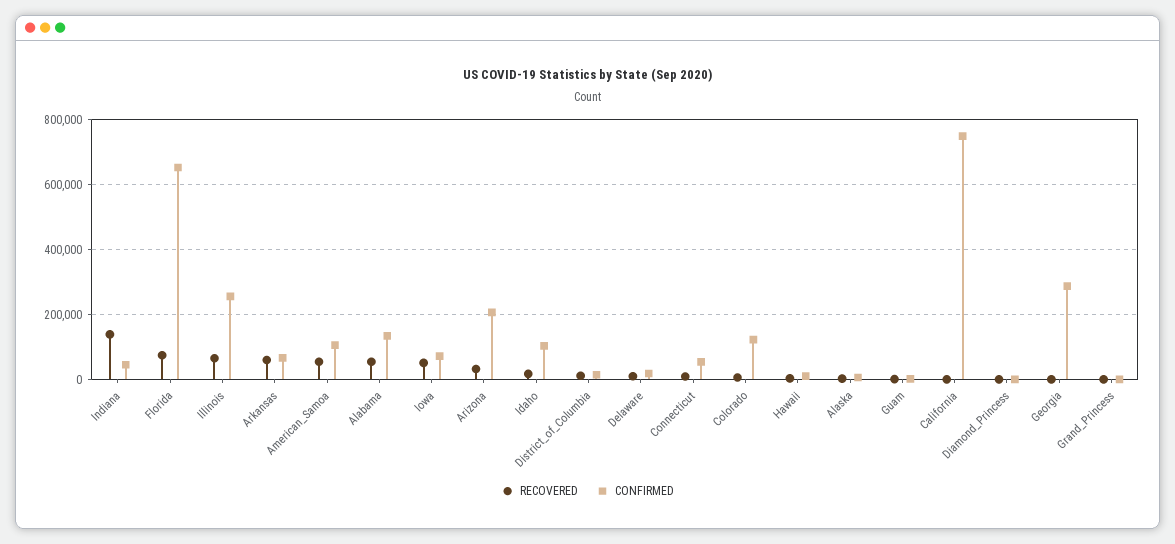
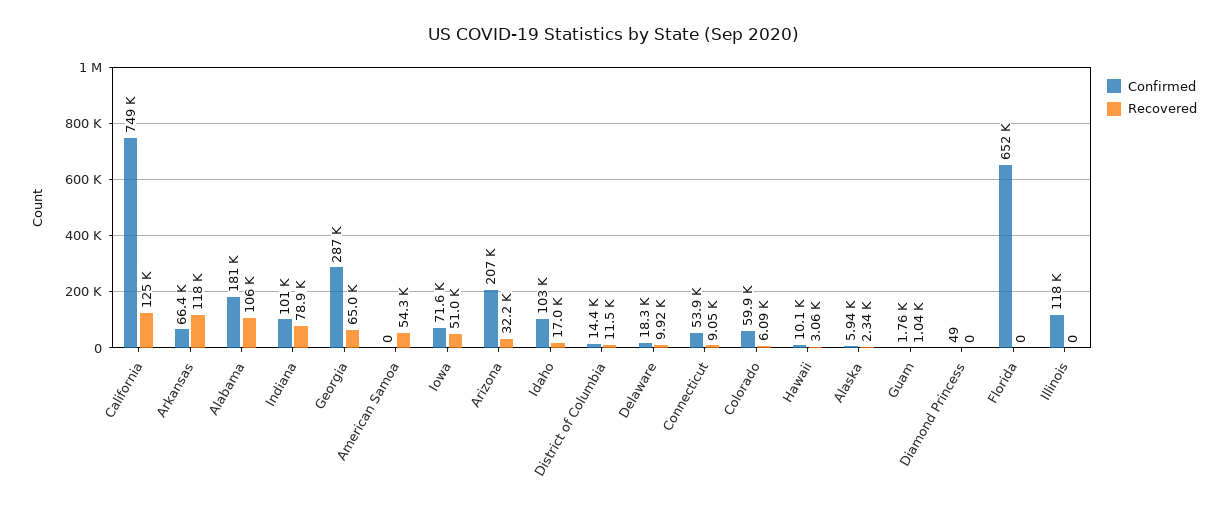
RECOVERED, Indiana: 140000 -> 78900
CONFIRMED, Indiana: 40000 -> 101000
RECOVERED, Florida: 80000 -> 0
RECOVERED, Illinois: 60000 -> 0
CONFIRMED, Illinois: 260000 -> 118000
RECOVERED, Arkansas: 60000 -> 118000
CONFIRMED, American_Samoa: 100000 -> 0
RECOVERED, Alabama: 60000 -> 106000
CONFIRMED, Alabama: 140000 -> 181000
CONFIRMED, Colorado: 120000 -> 59900
RECOVERED, California: 0 -> 125000
RECOVERED, Georgia: 0 -> 65000
RECOVERED, Grand_Princess: 0 -> none
CONFIRMED, Grand_Princess: 0 -> none

